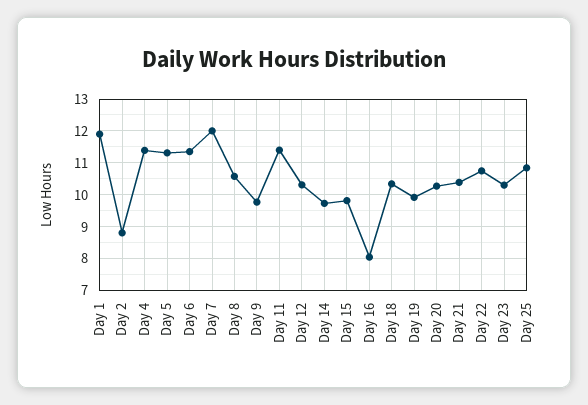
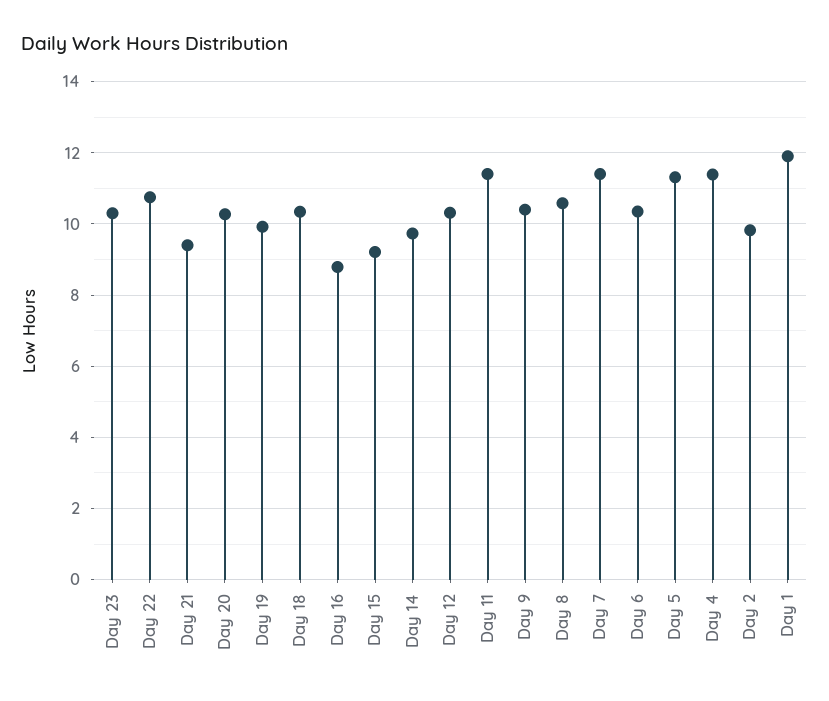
Day 2: 8.8 -> 9.8
Day 6: 11.4 -> 10.4
Day 7: 12 -> 11.4
Day 9: 9.8 -> 10.4
Day 15: 9.8 -> 9.2
Day 16: 8 -> 8.8
Day 21: 10.4 -> 9.4
Day 25: 10.8 -> none

